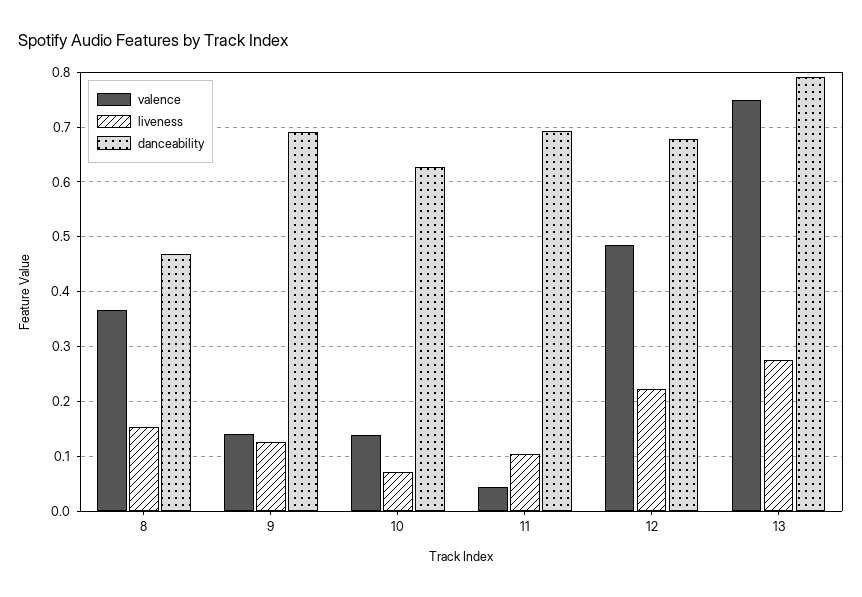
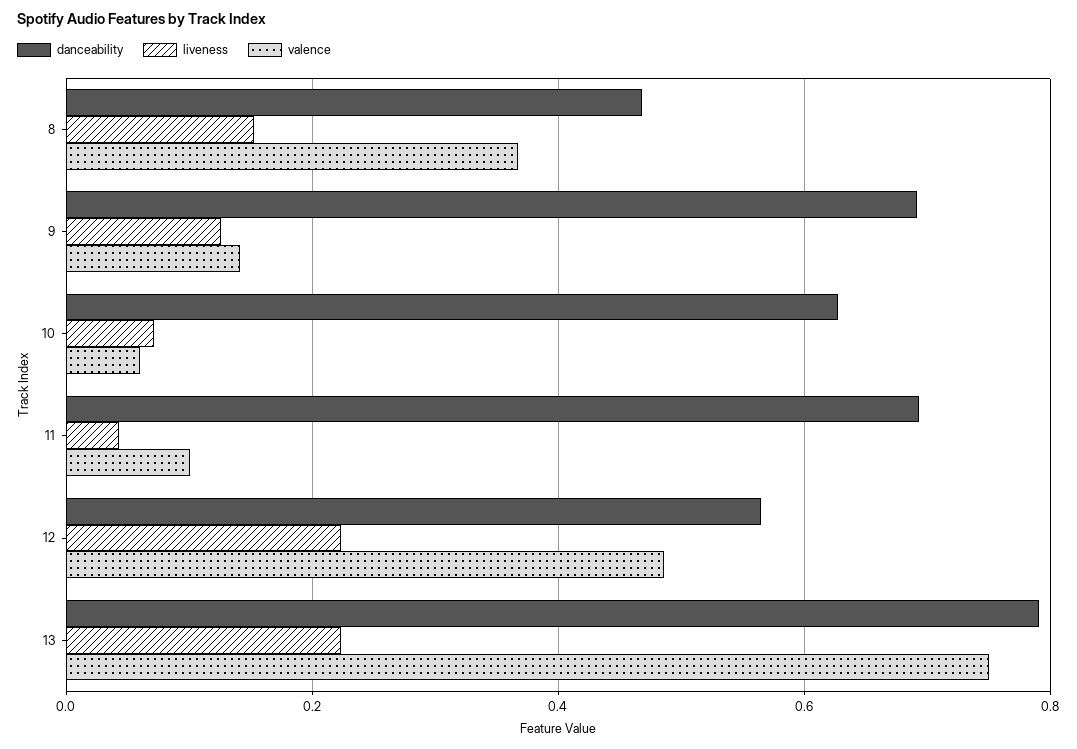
valence, 10: 0.14 -> 0.06
valence, 11: 0.04 -> 0.1
liveness, 11: 0.1 -> 0.04
danceability, 12: 0.68 -> 0.56
liveness, 13: 0.28 -> 0.22

